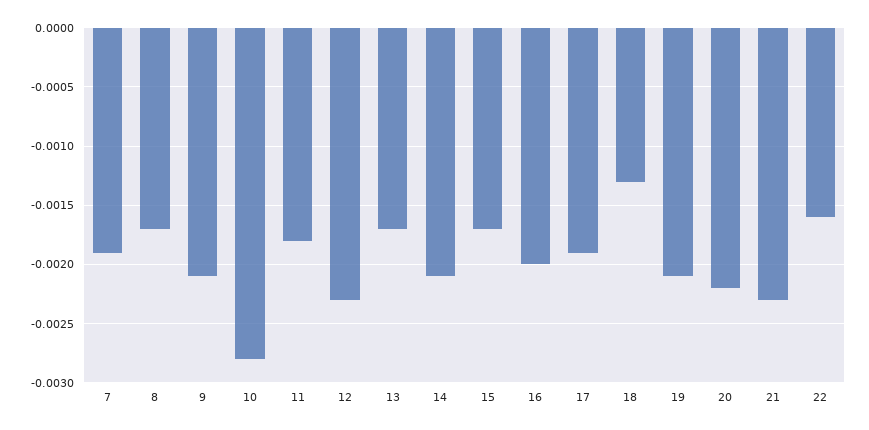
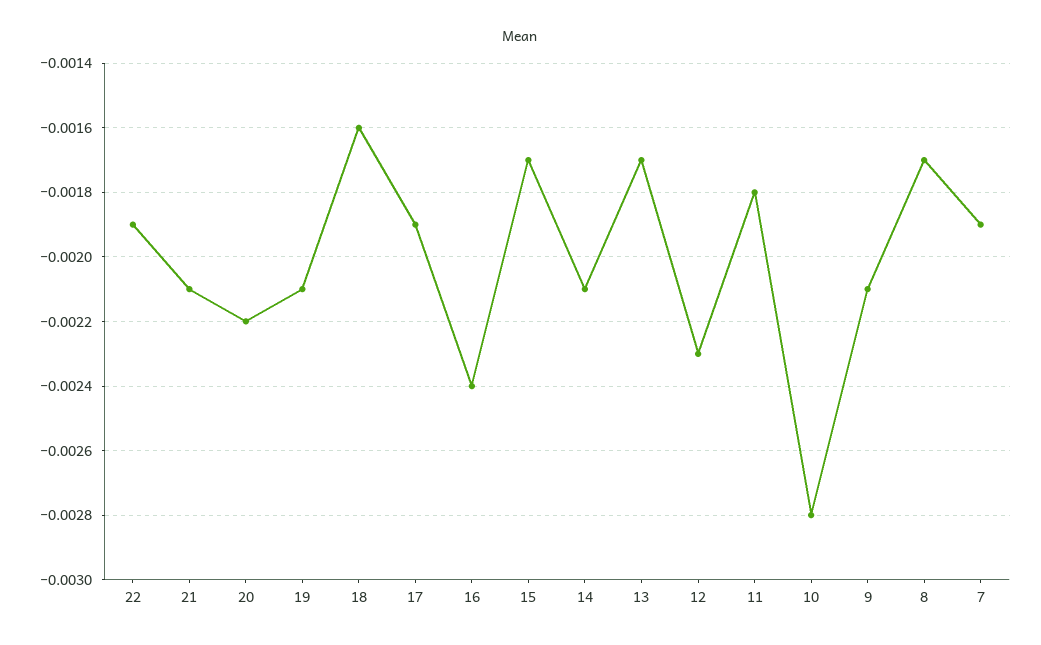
16: -0.002 -> -0.0024
18: -0.0013 -> -0.0016
21: -0.0023 -> -0.0021
22: -0.0016 -> -0.0019

